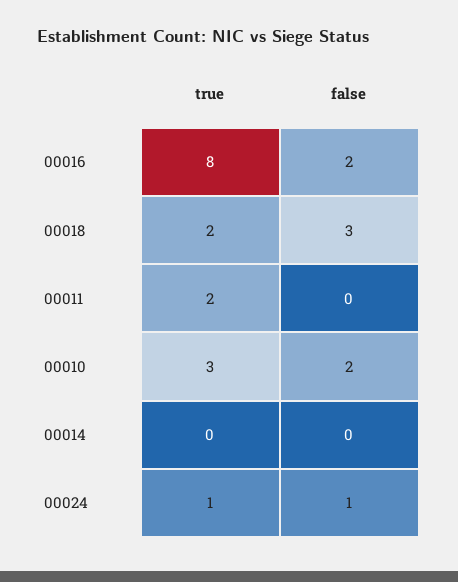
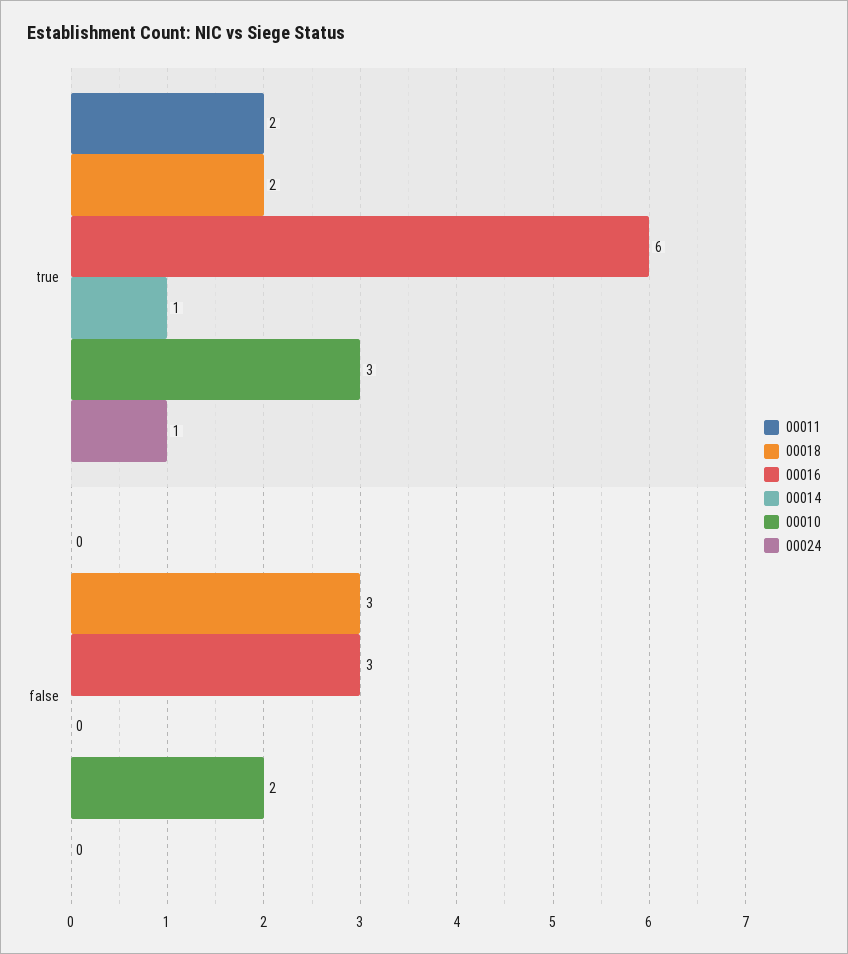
00016, true: 8 -> 6
00016, false: 2 -> 3
00014, true: 0 -> 1
00024, false: 1 -> 0

